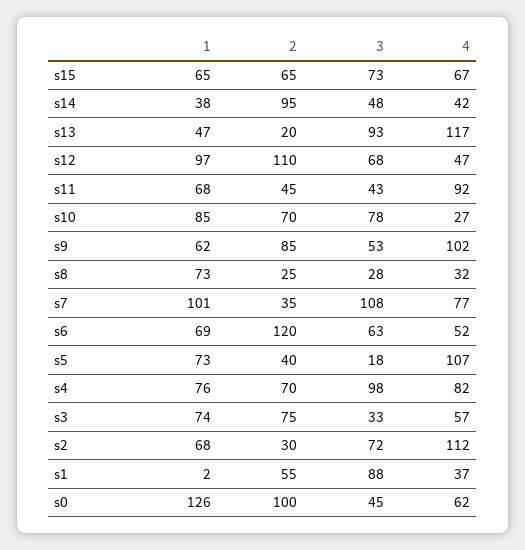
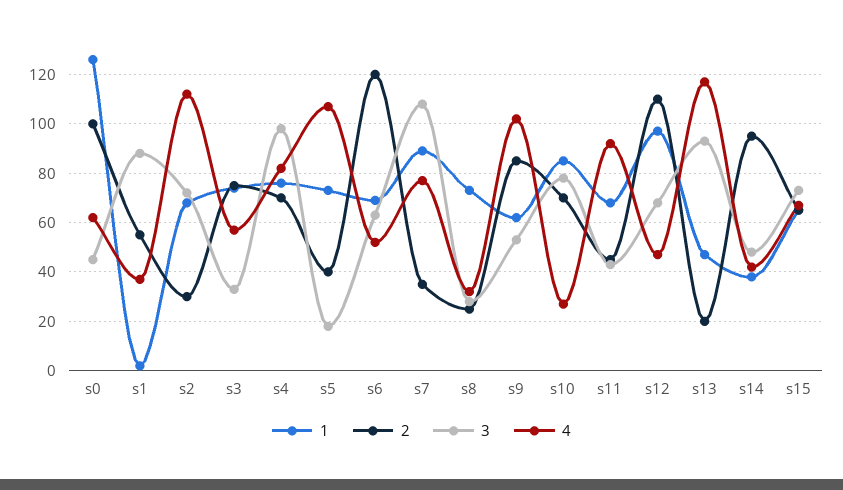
1, s7: 101 -> 90

